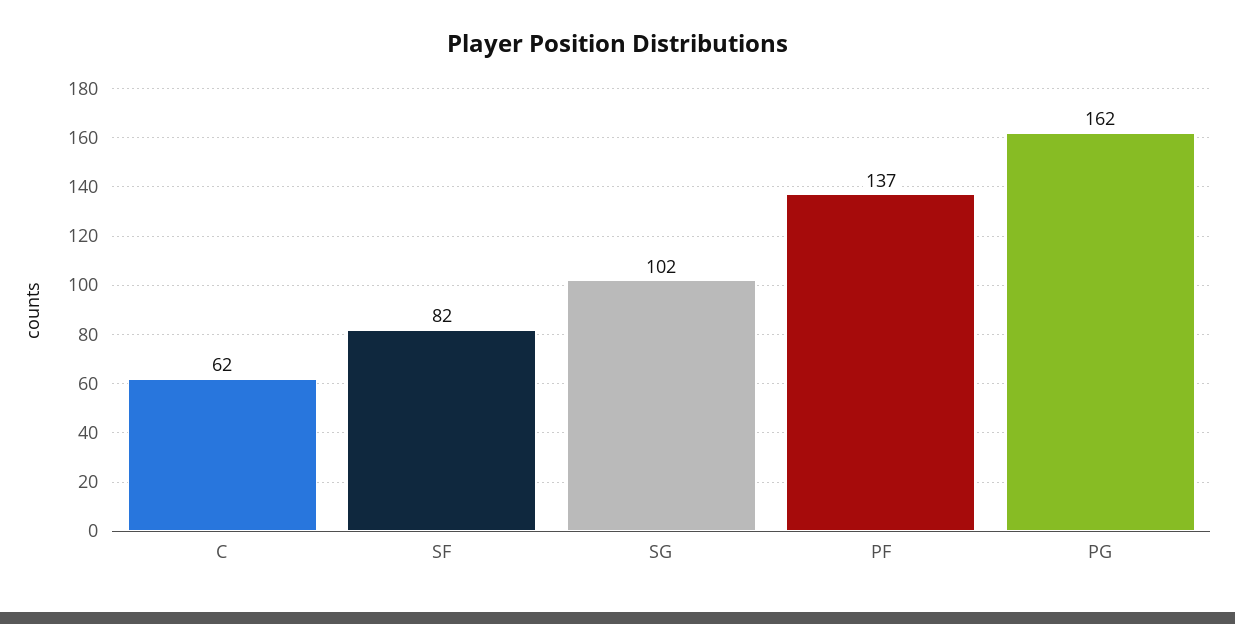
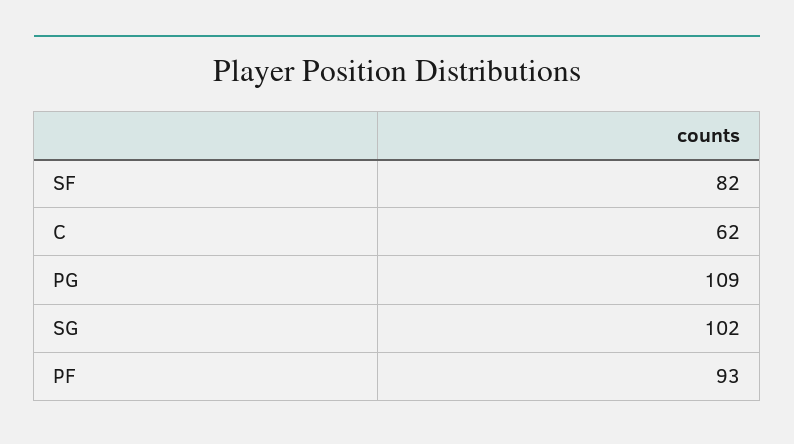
PF: 137 -> 93
PG: 162 -> 109

